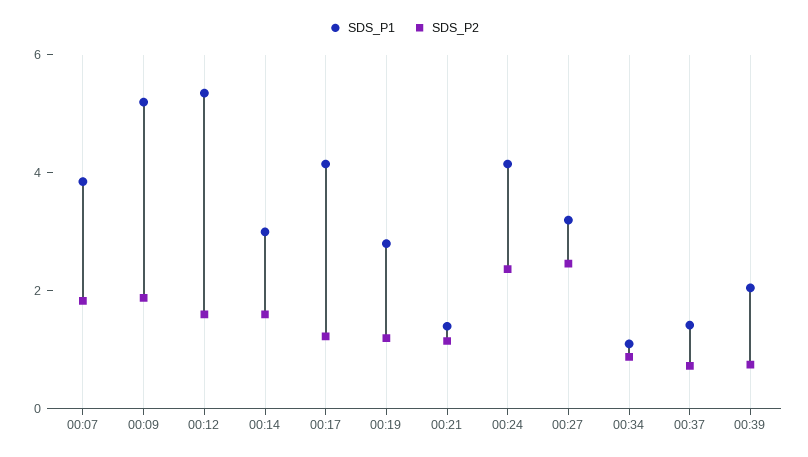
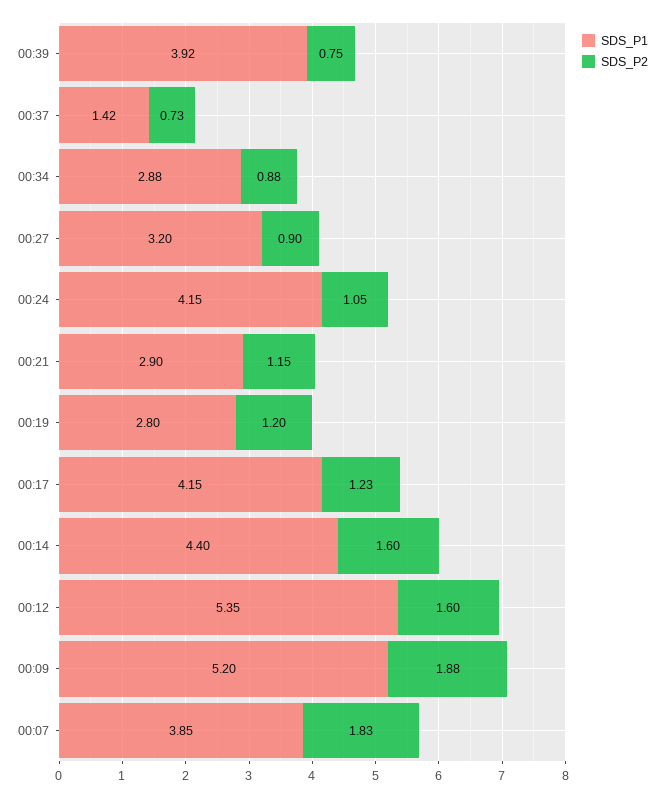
SDS_P1, 00:14: 3 -> 4.4
SDS_P1, 00:21: 1.5 -> 2.9
SDS_P2, 00:24: 2.5 -> 1.05
SDS_P2, 00:27: 2.5 -> 0.9
SDS_P1, 00:34: 1 -> 2.88
SDS_P1, 00:39: 2 -> 3.92

